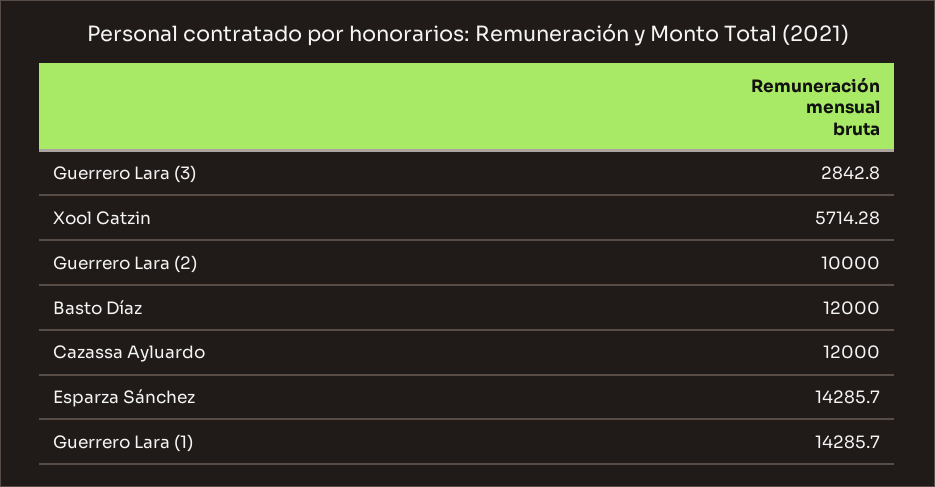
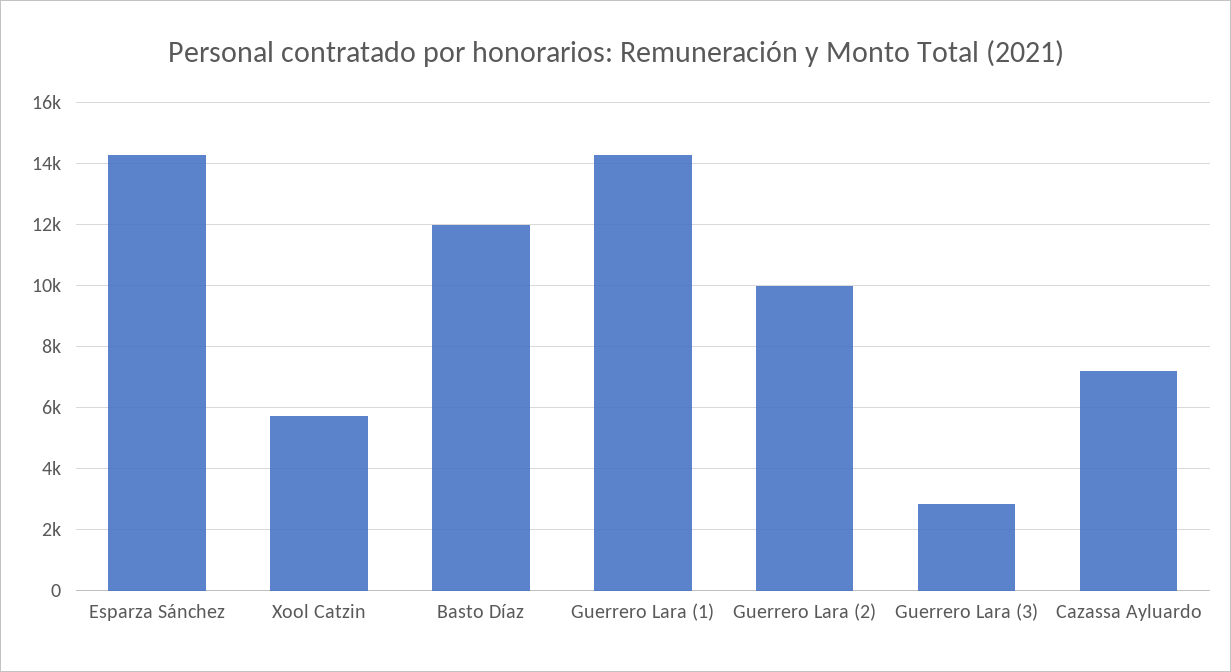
Cazassa Ayluardo: 12000 -> 7200

